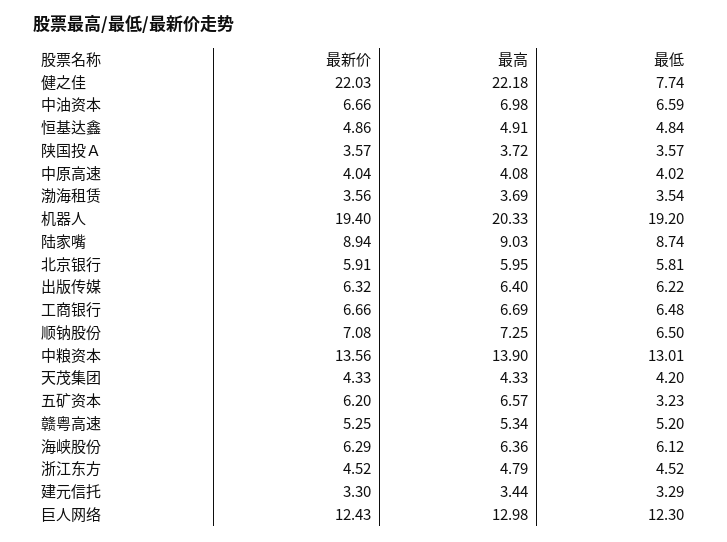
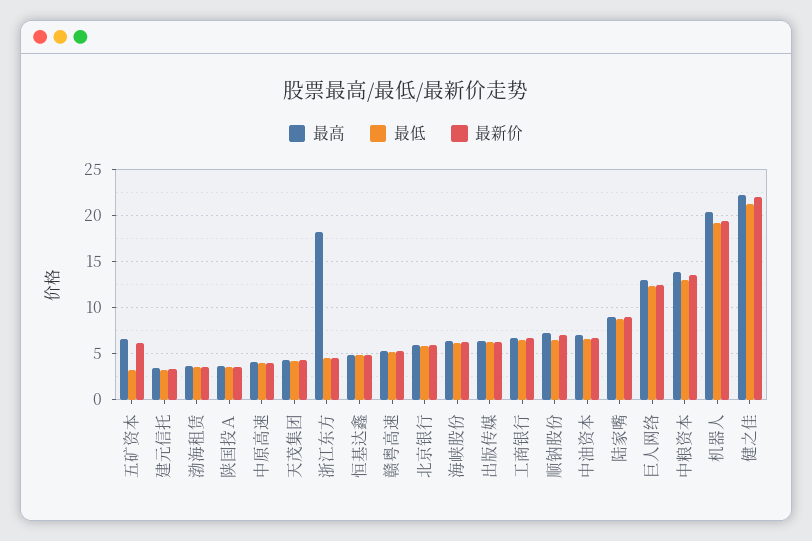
最低, 健之佳: 7.74 -> 21
最高, 浙江东方: 4.79 -> 18

